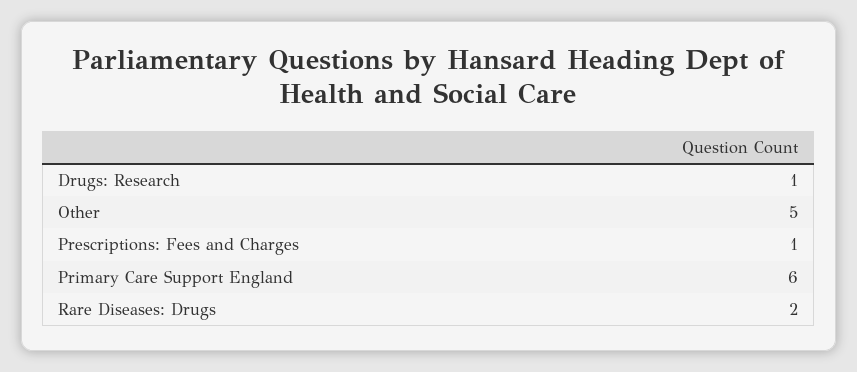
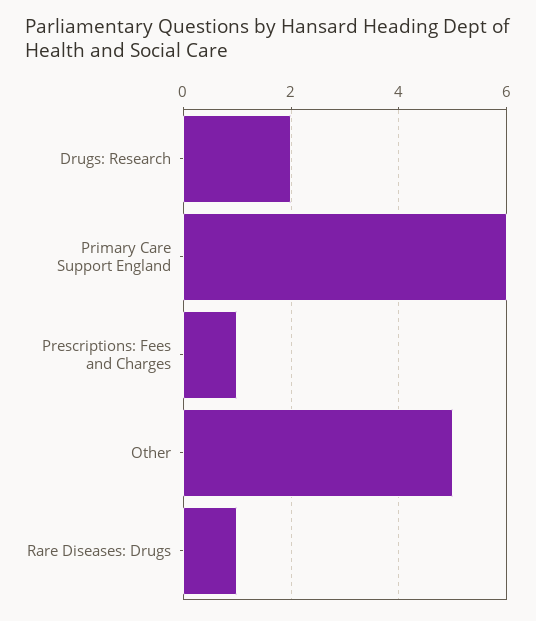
Drugs: Research: 1 -> 2
Rare Diseases: Drugs: 2 -> 1

